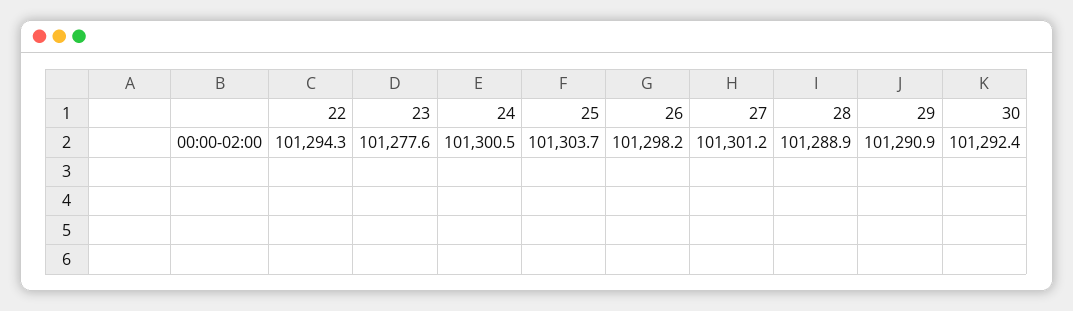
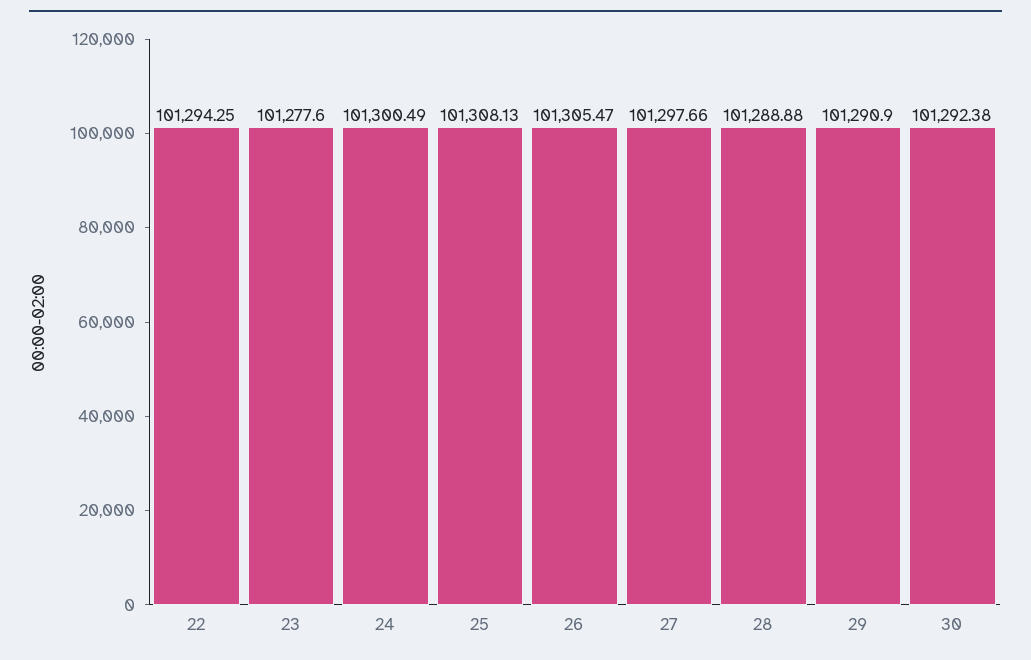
25: 101303.7 -> 101308.13
26: 101298.2 -> 101305.47
27: 101301.2 -> 101297.66

